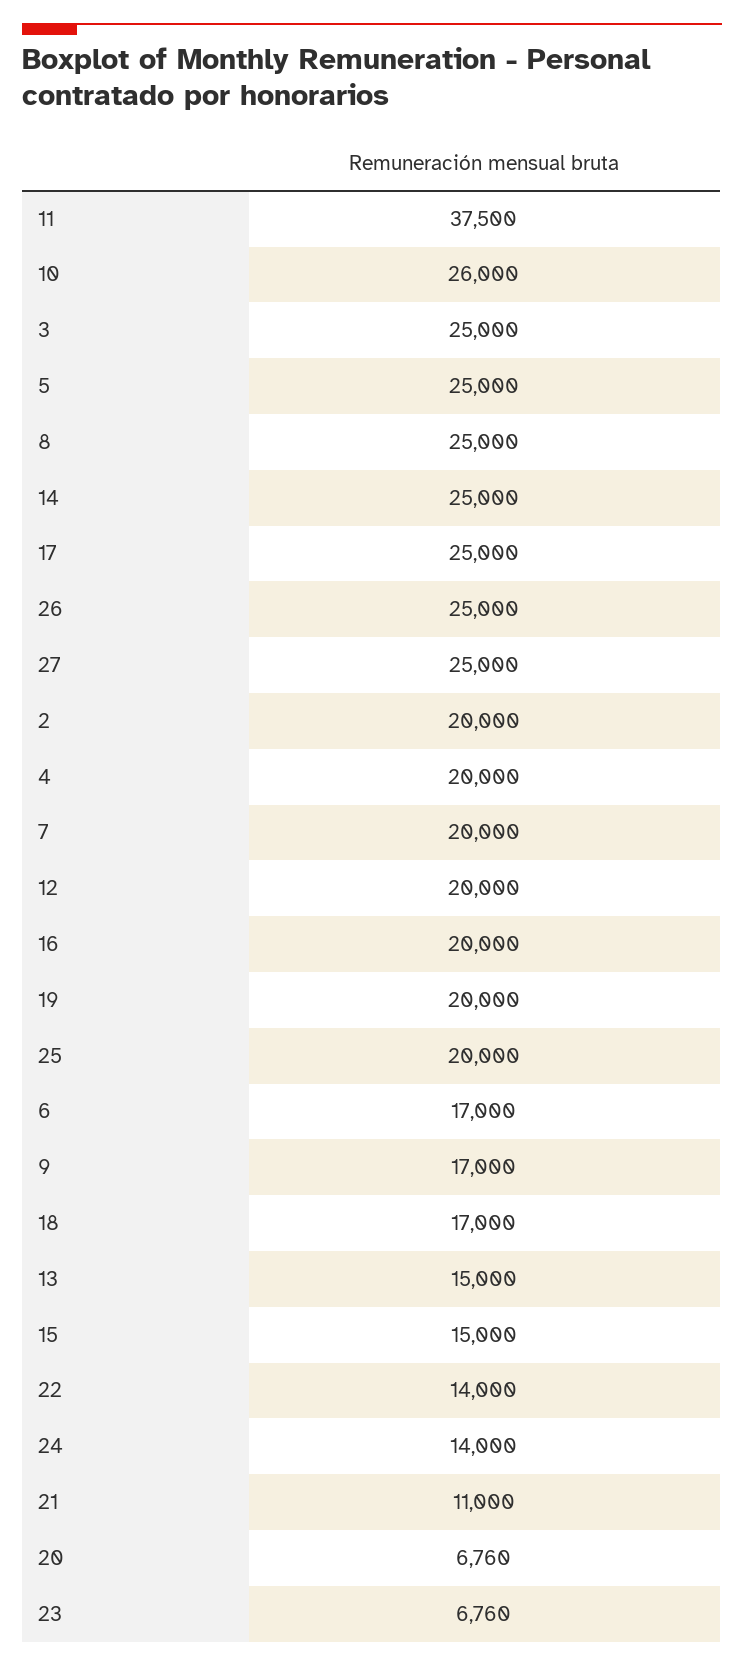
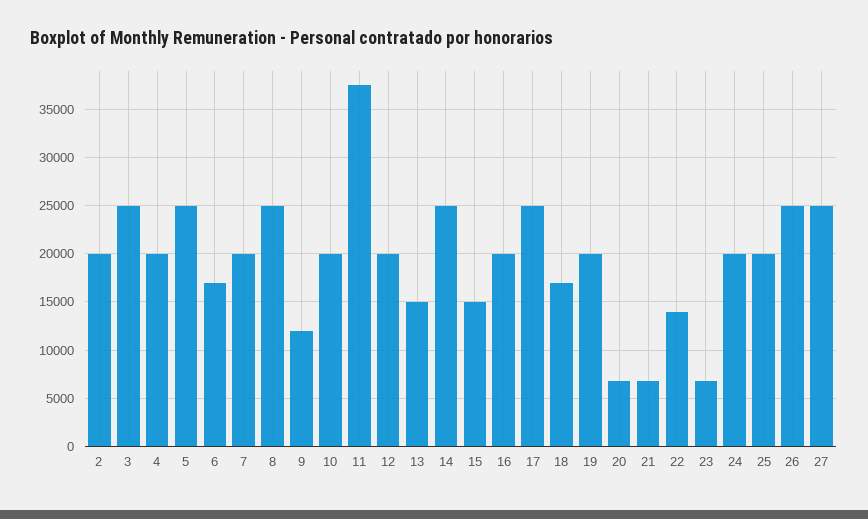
10: 26000 -> 20000
9: 17000 -> 12000
24: 14000 -> 20000
21: 11000 -> 7000

